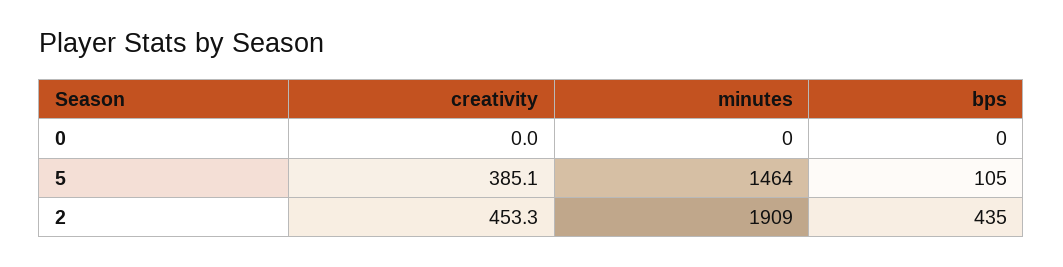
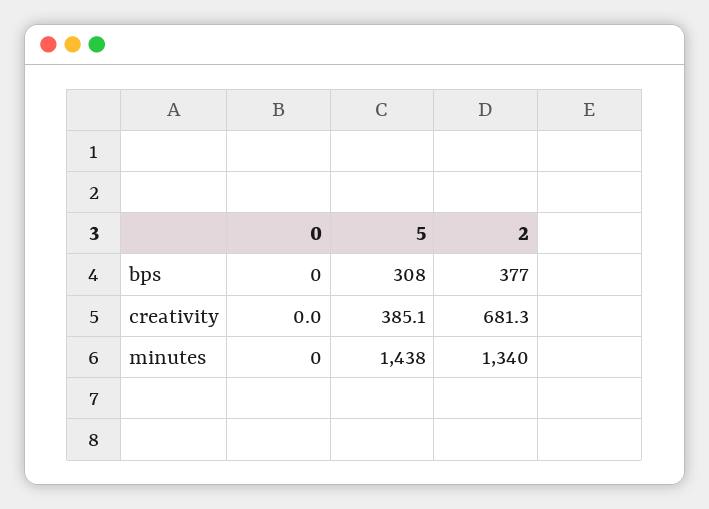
minutes, 5: 1464 -> 1438
bps, 5: 105 -> 308
creativity, 2: 453.3 -> 681.3
minutes, 2: 1909 -> 1340
bps, 2: 435 -> 377

